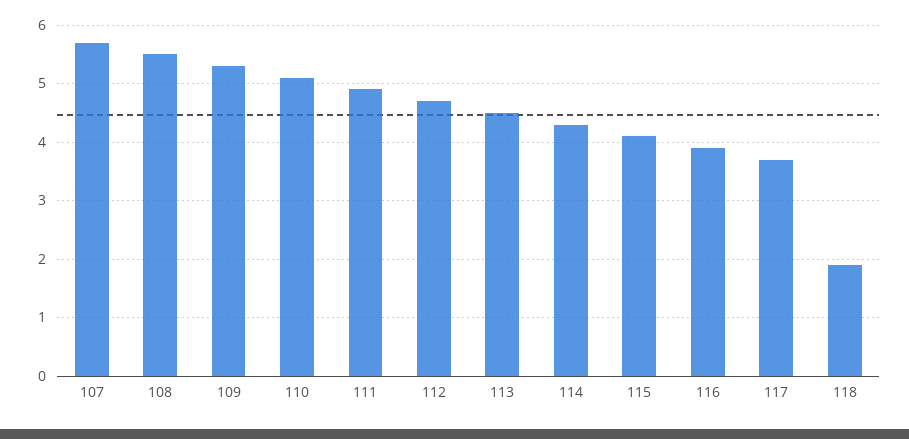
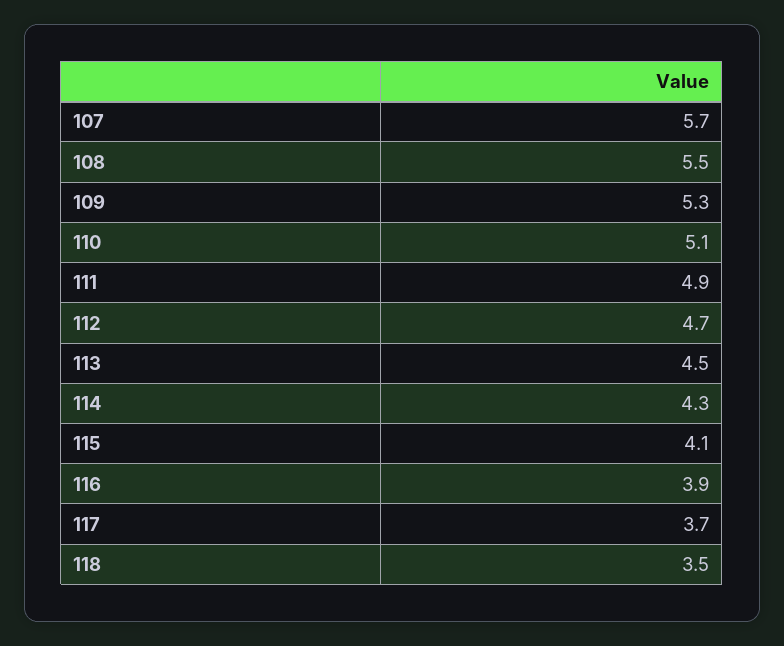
118: 2 -> 3.5

